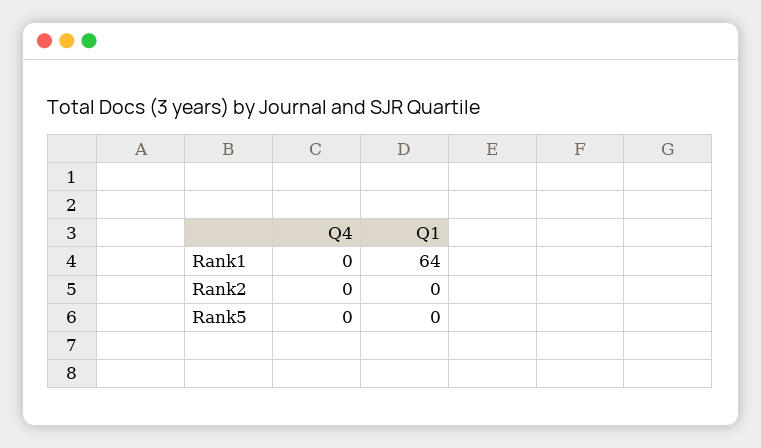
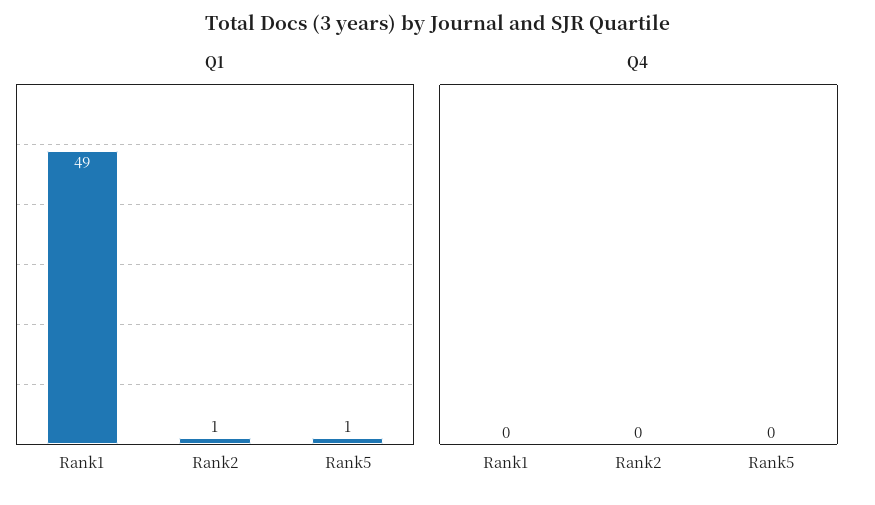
Q1, Rank1: 64 -> 49
Q1, Rank2: 0 -> 1
Q1, Rank5: 0 -> 1

